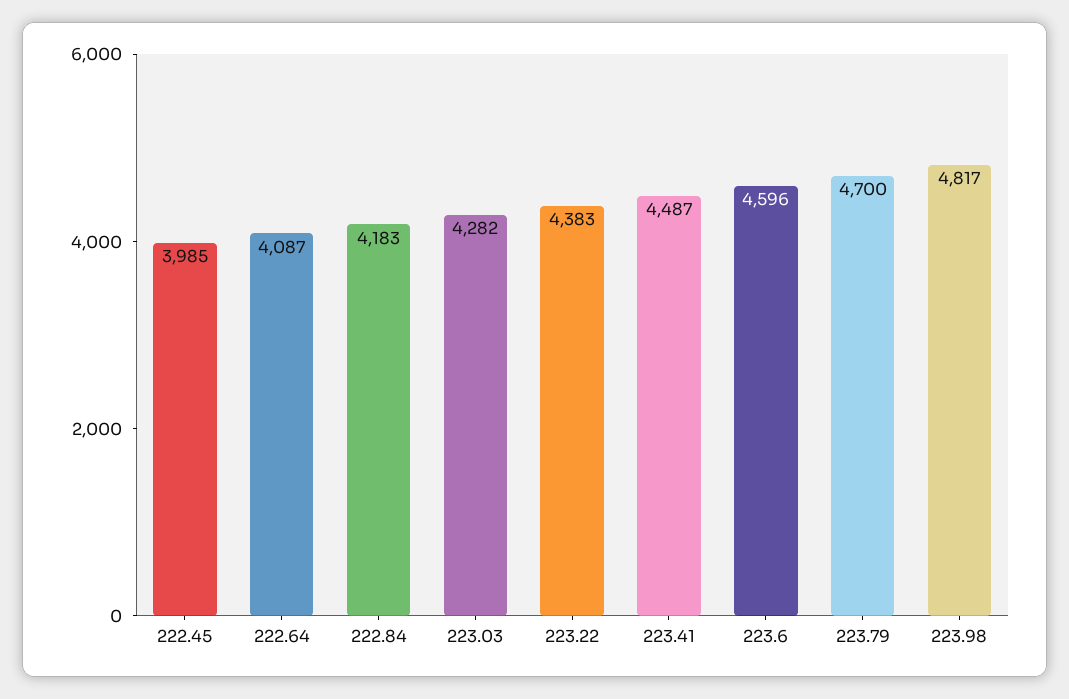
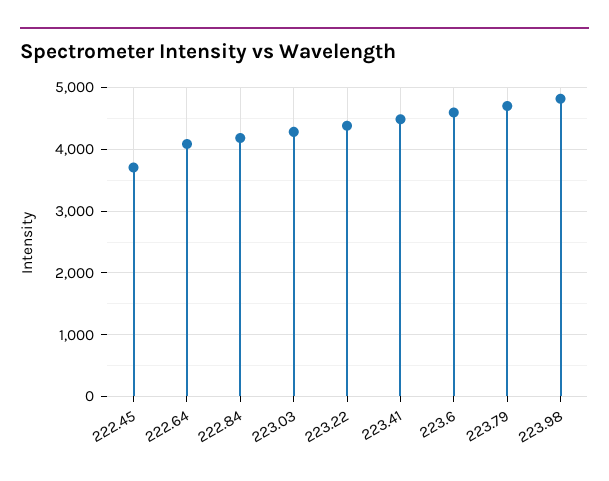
222.45: 3985 -> 3700

